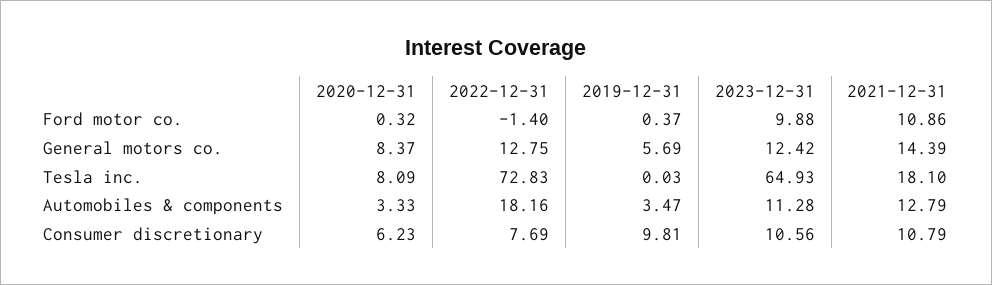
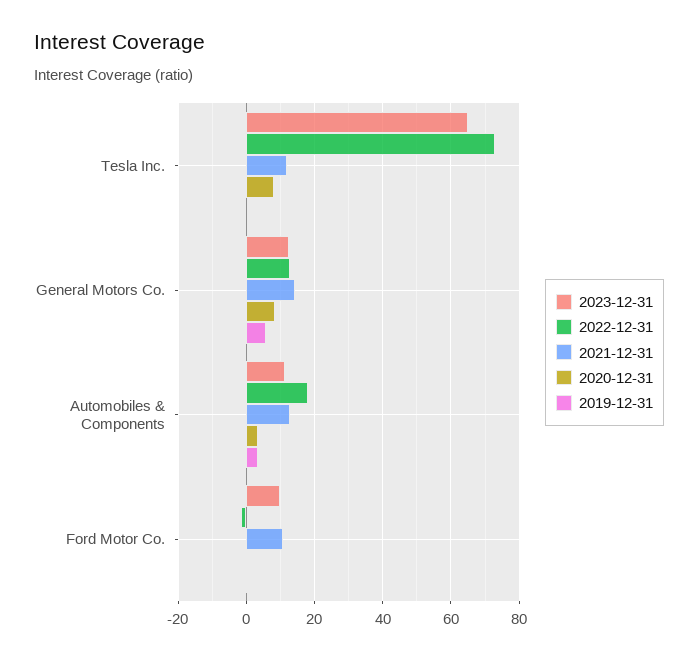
2021-12-31, Tesla inc.: 18.1 -> 12
2020-12-31, Consumer discretionary: 6.23 -> none
2022-12-31, Consumer discretionary: 7.69 -> none
2019-12-31, Consumer discretionary: 9.81 -> none
2023-12-31, Consumer discretionary: 10.56 -> none
2021-12-31, Consumer discretionary: 10.79 -> none

